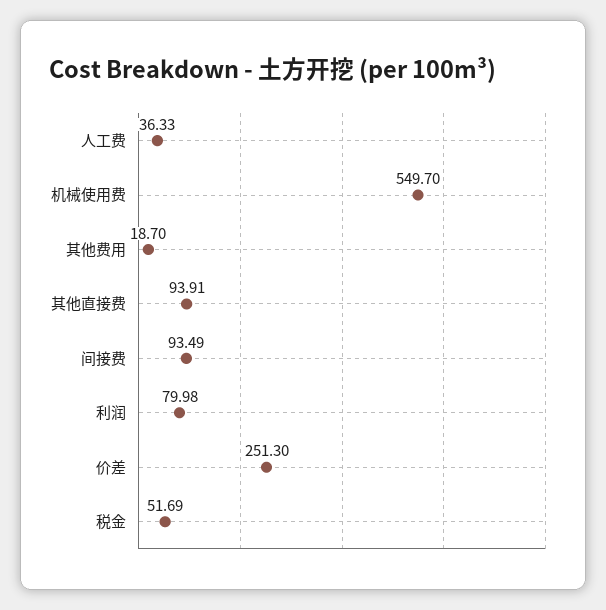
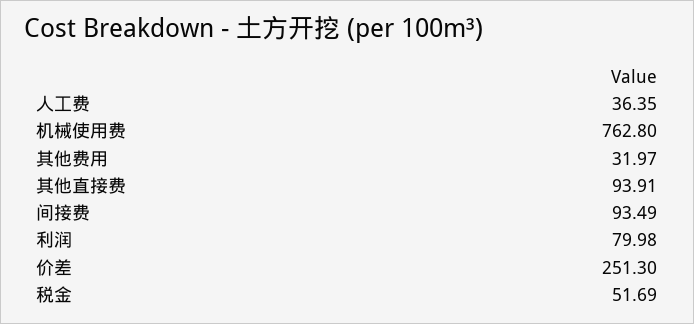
人工费: 36.33 -> 36.35
机械使用费: 549.7 -> 762.8
其他费用: 18.7 -> 31.97

